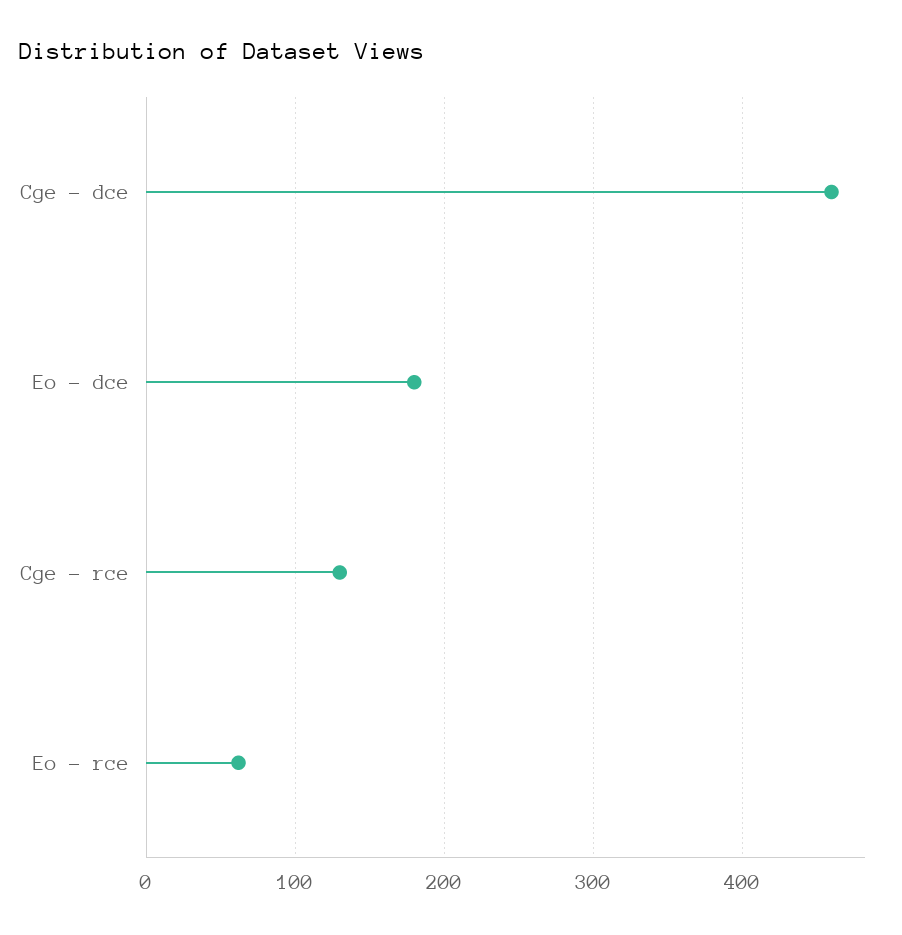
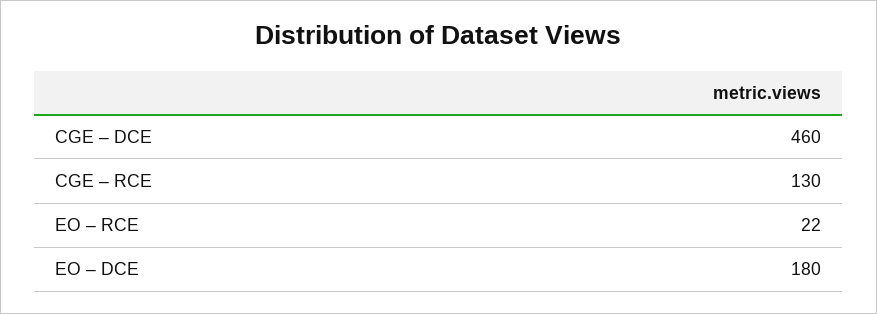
Eo – rce: 60 -> 22

